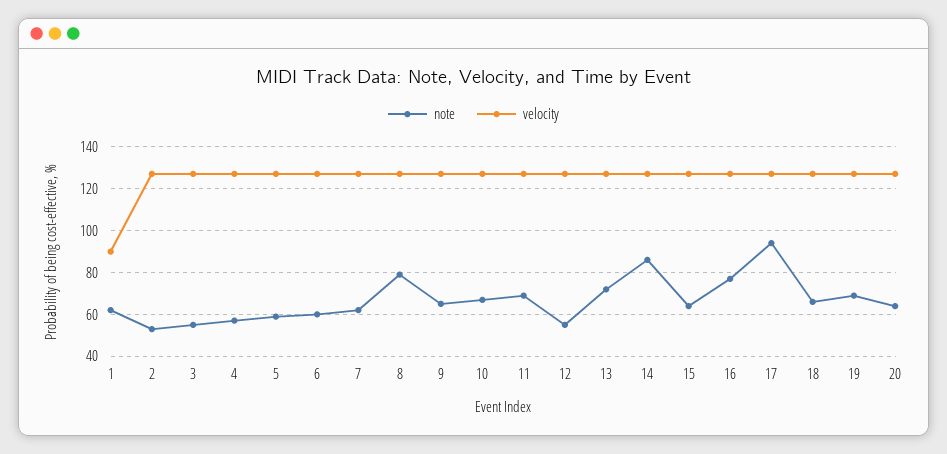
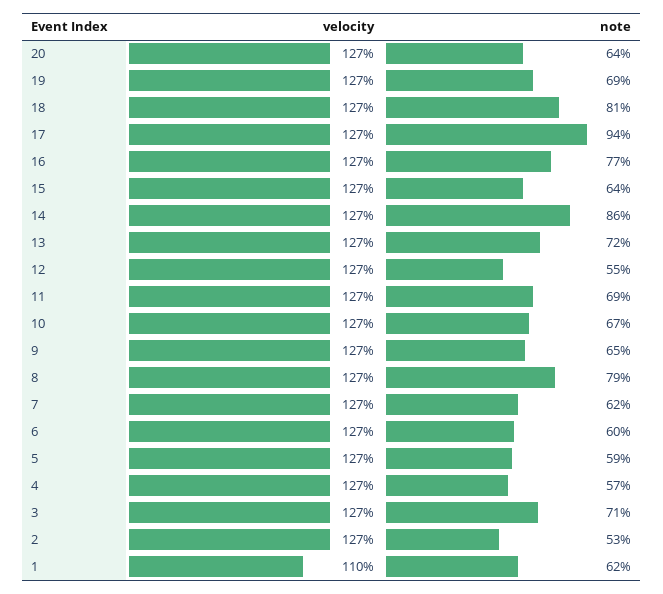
velocity, 1: 90 -> 110
note, 3: 55 -> 71
note, 18: 65 -> 81

